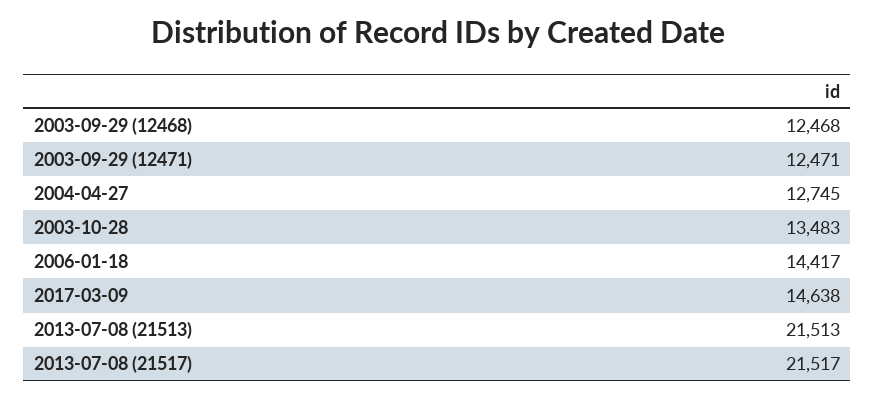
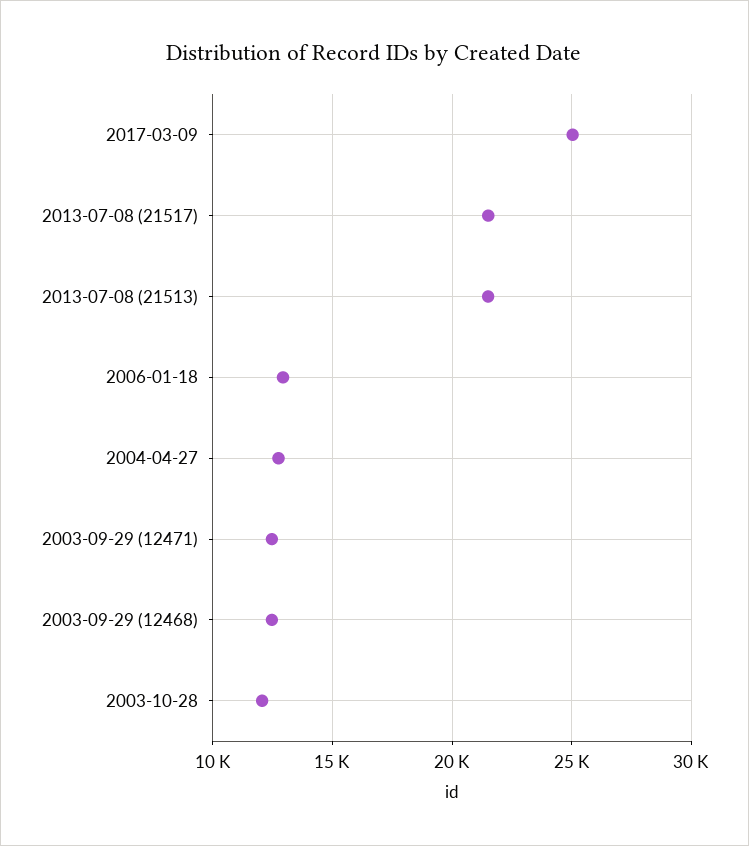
2003-10-28: 13483 -> 12000
2006-01-18: 14417 -> 13000
2017-03-09: 14638 -> 25000

